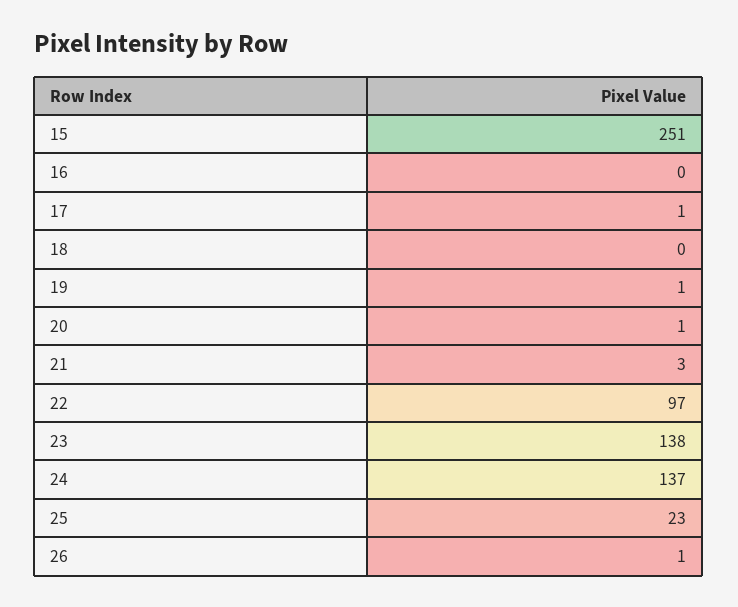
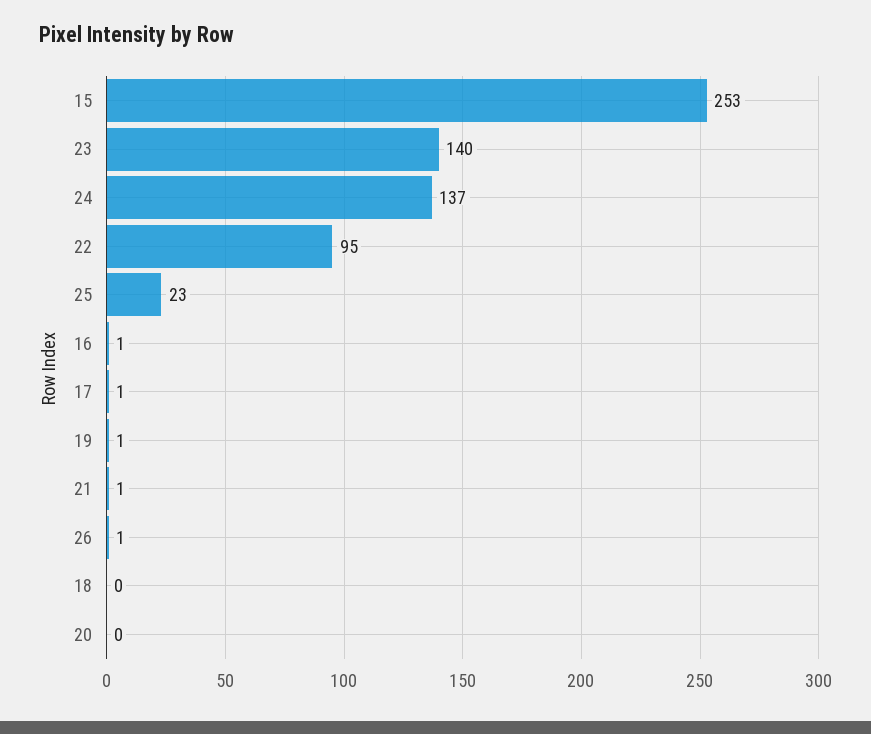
15: 251 -> 253
16: 0 -> 1
20: 1 -> 0
21: 3 -> 1
22: 97 -> 95
23: 138 -> 140

